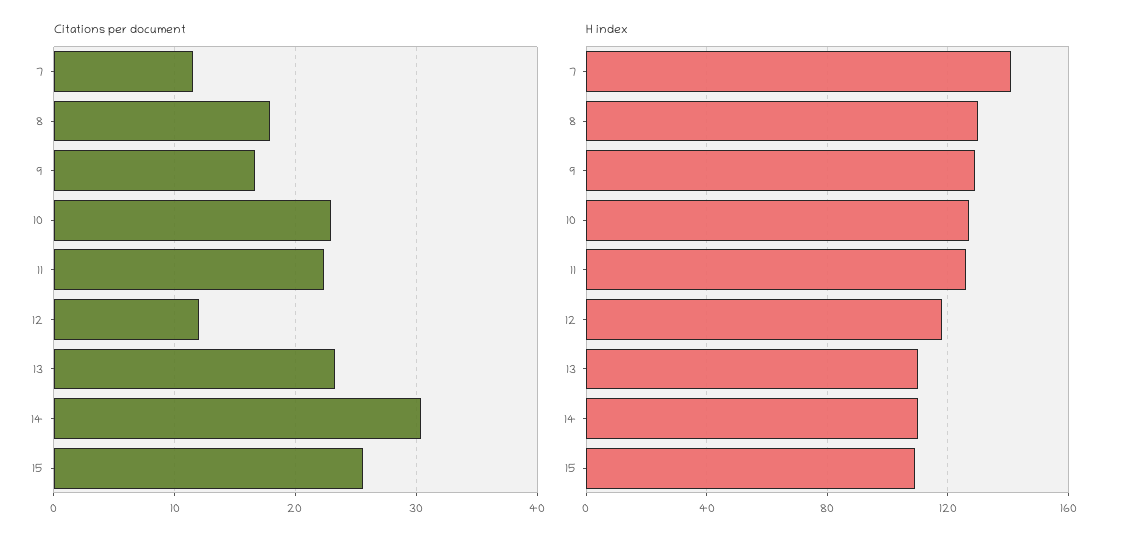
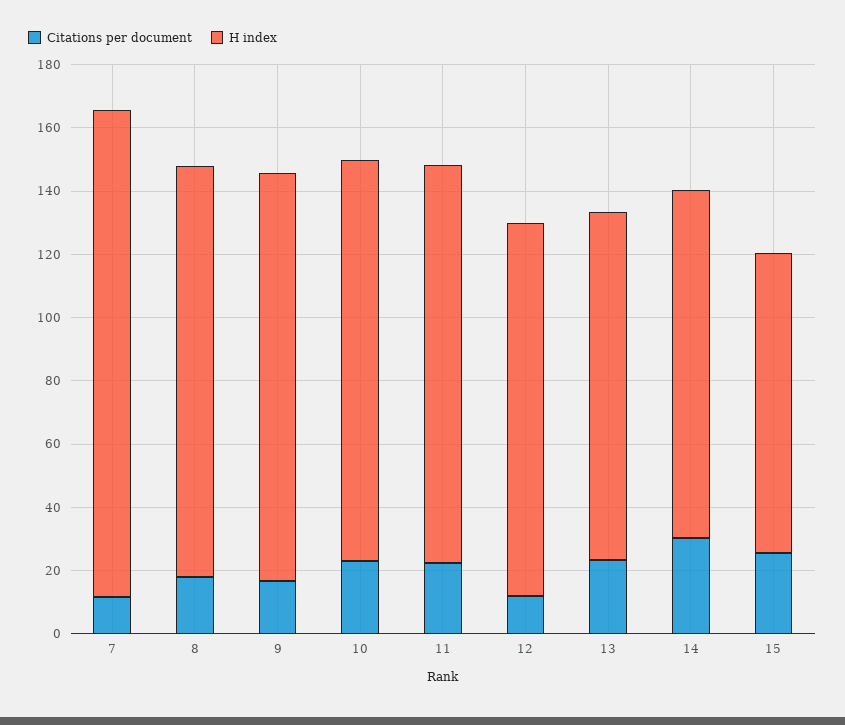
H index, 7: 140 -> 155
H index, 15: 110 -> 95

